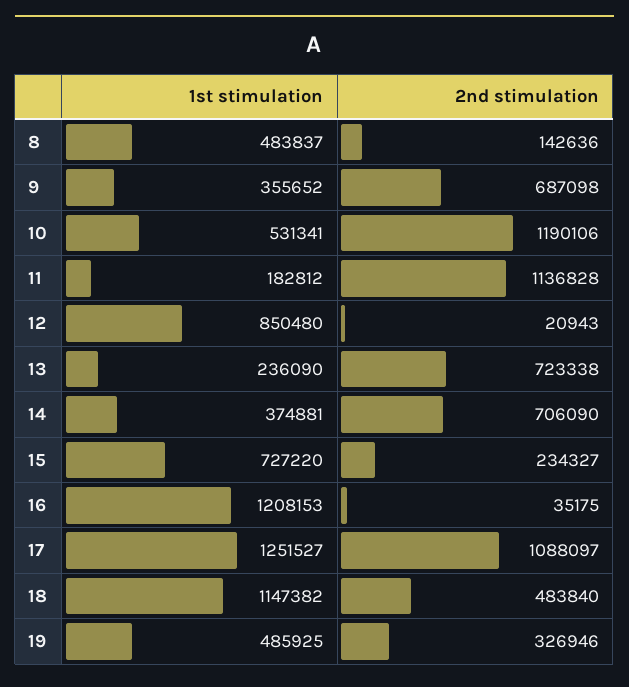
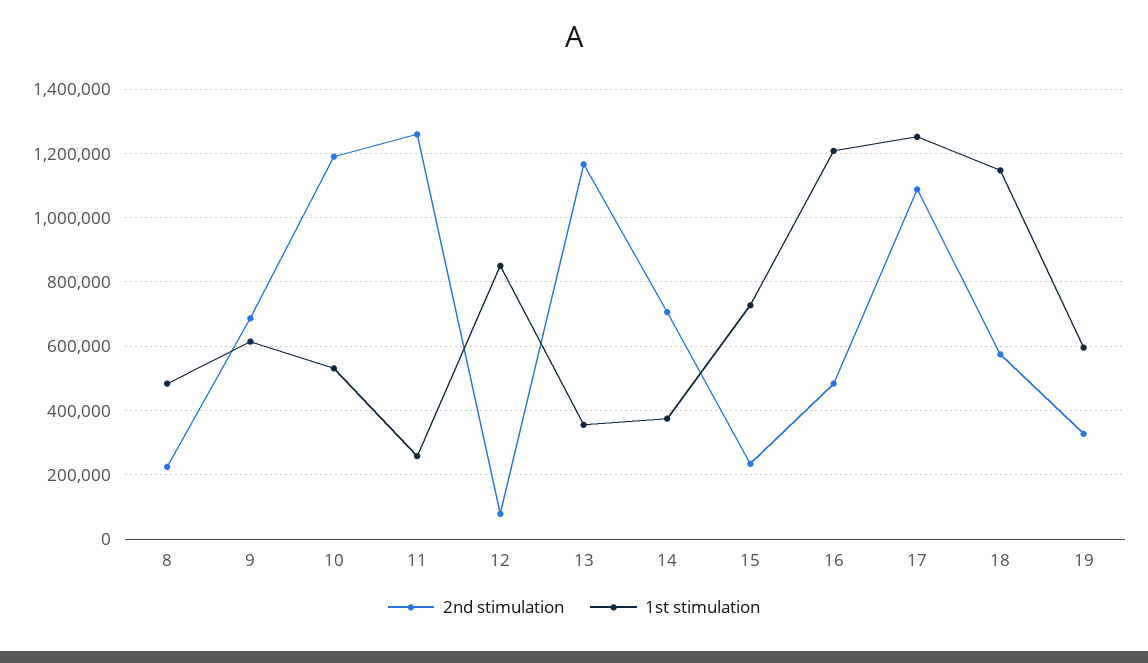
2nd stimulation, 8: 142636 -> 220000
1st stimulation, 9: 355652 -> 620000
1st stimulation, 11: 182812 -> 260000
2nd stimulation, 11: 1136828 -> 1260000
2nd stimulation, 12: 20943 -> 80000
1st stimulation, 13: 236090 -> 360000
2nd stimulation, 13: 723338 -> 1160000
2nd stimulation, 16: 35175 -> 480000
2nd stimulation, 18: 483840 -> 580000
1st stimulation, 19: 485925 -> 600000

